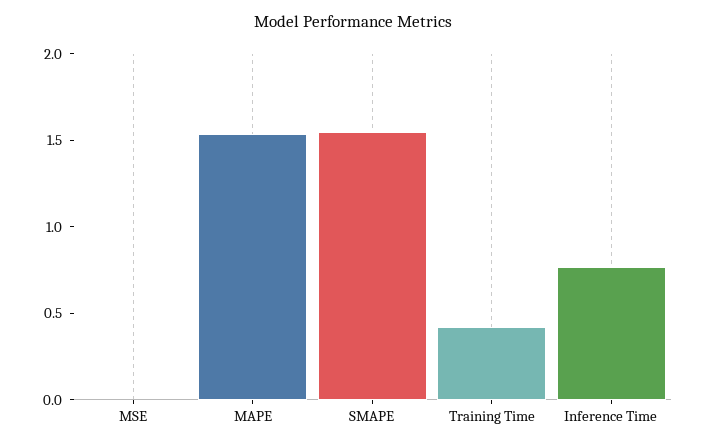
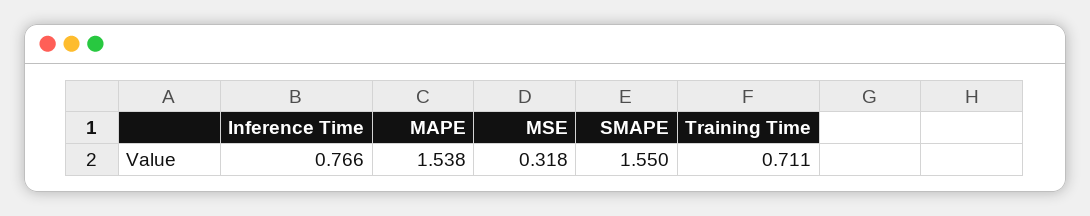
MSE: 0 -> 0.318
Training Time: 0.4 -> 0.711

